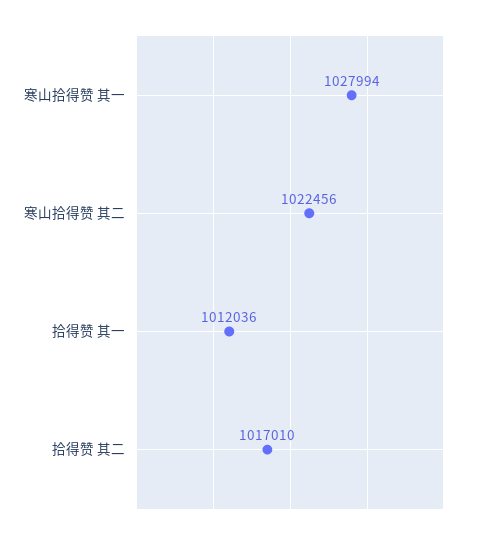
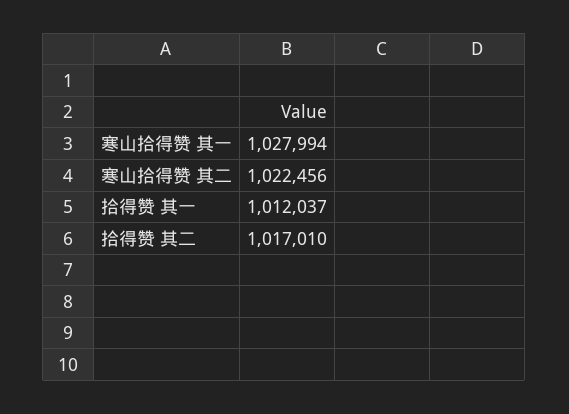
拾得赞 其一: 1012036 -> 1012037

